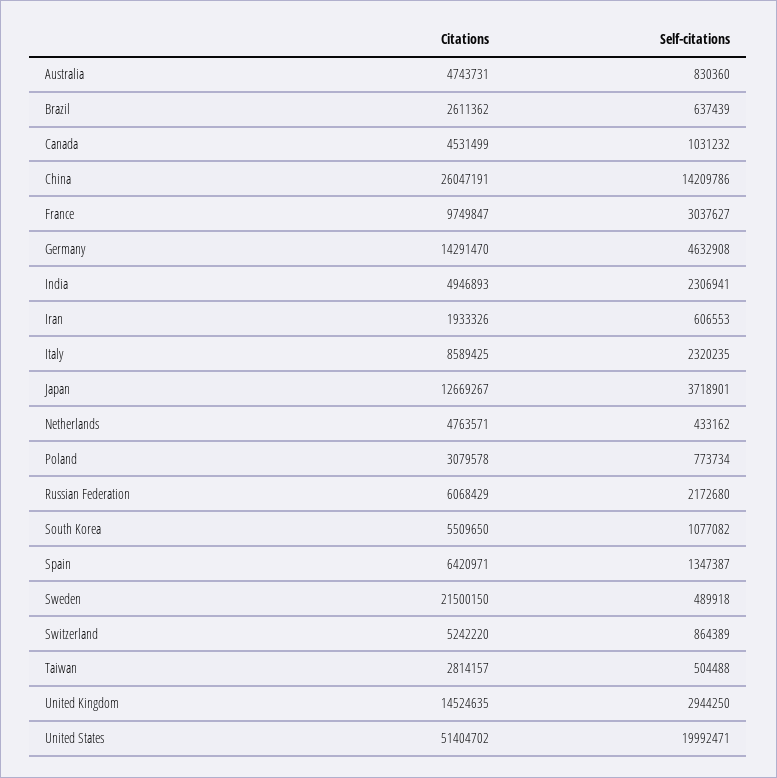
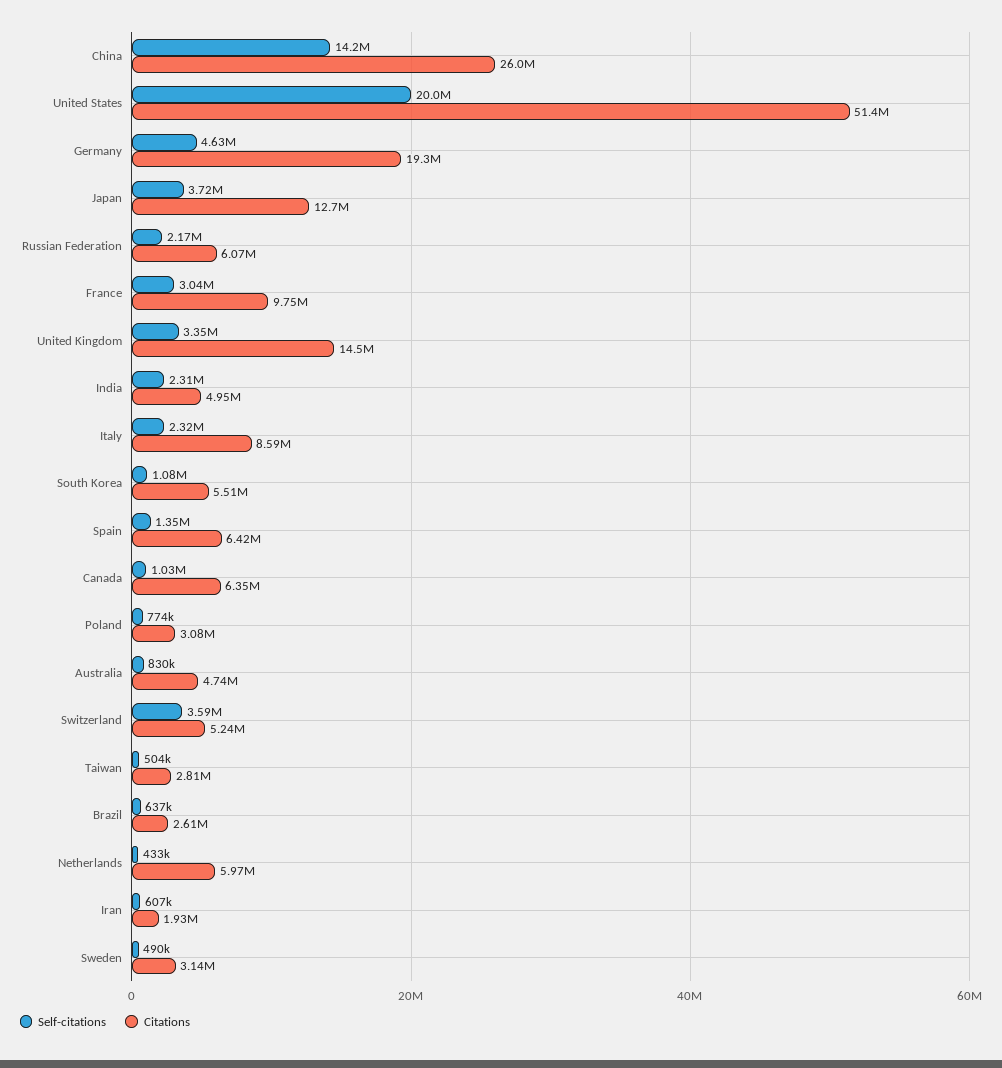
Citations, Canada: 4531499 -> 6350000
Citations, Germany: 14291470 -> 19300000
Citations, Netherlands: 4763571 -> 5970000
Citations, Sweden: 21500150 -> 3140000
Self-citations, Switzerland: 864389 -> 3590000
Self-citations, United Kingdom: 2944250 -> 3350000

